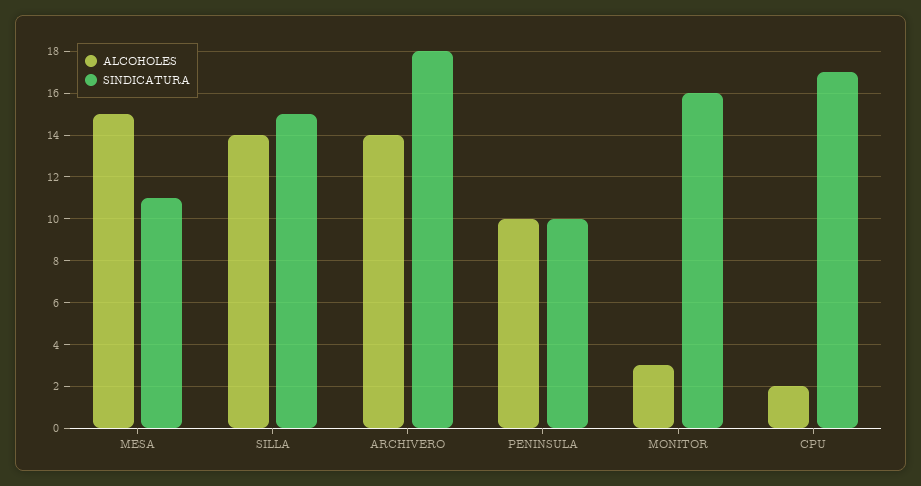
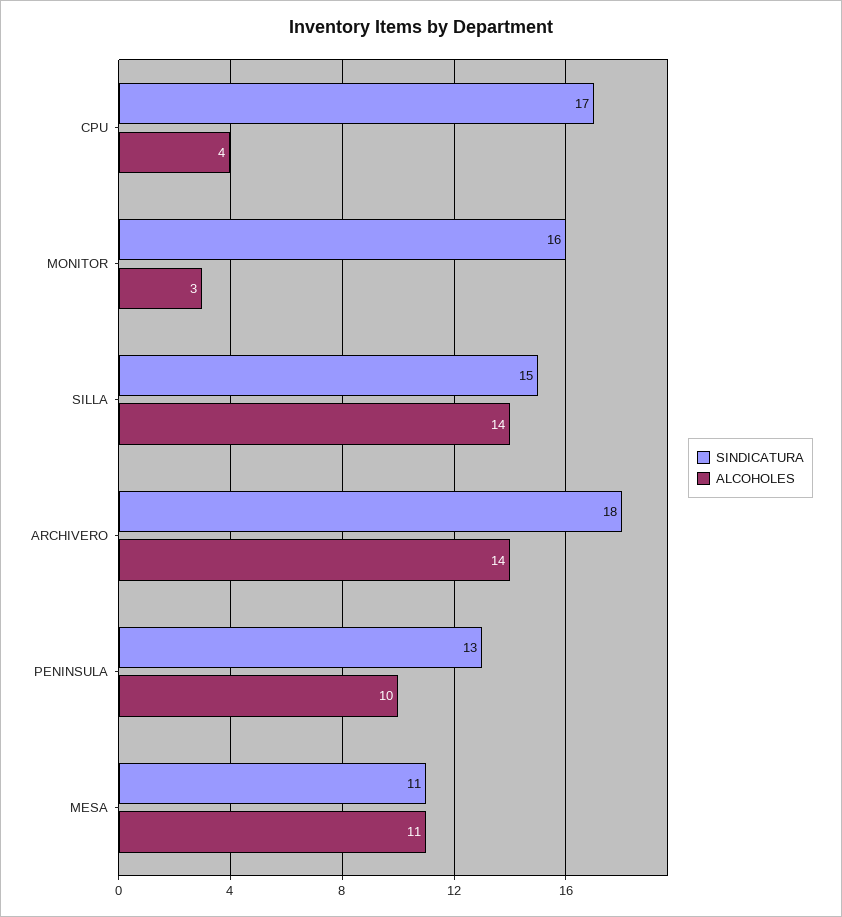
ALCOHOLES, MESA: 15 -> 11
SINDICATURA, PENINSULA: 10 -> 13
ALCOHOLES, CPU: 2 -> 4

